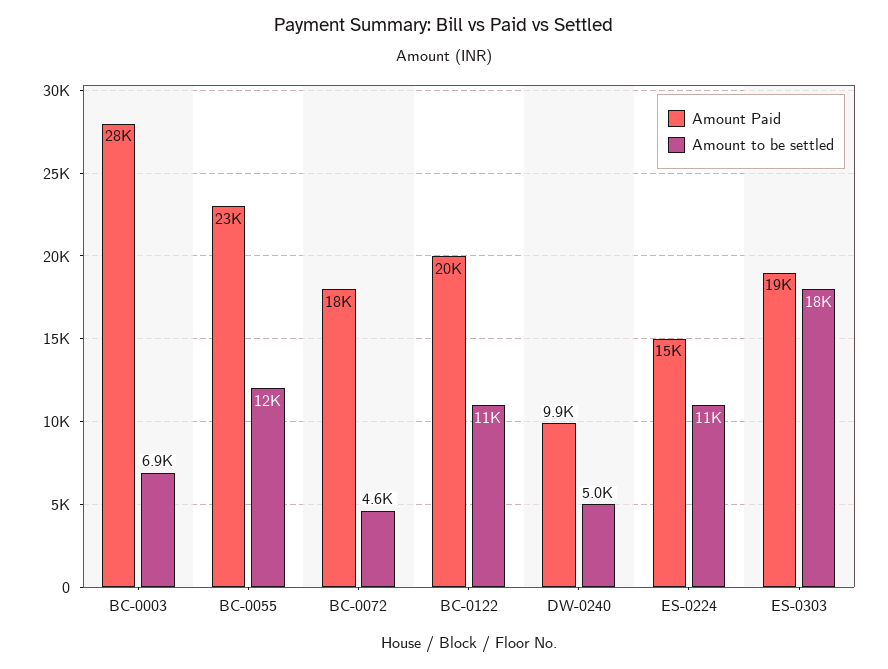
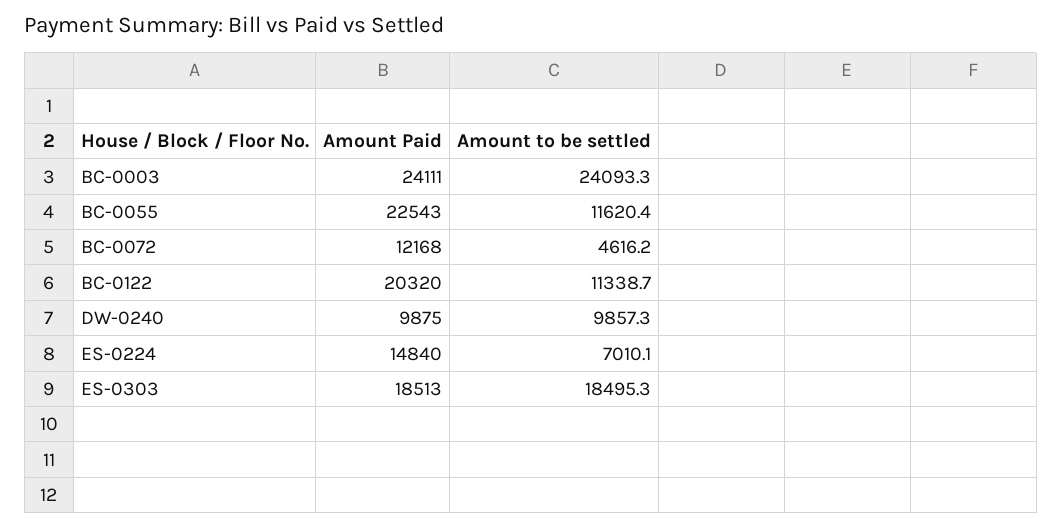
Amount Paid, BC-0003: 28000 -> 24111
Amount to be settled, BC-0003: 6900 -> 24093.3
Amount Paid, BC-0072: 18000 -> 12168
Amount to be settled, DW-0240: 5000 -> 9857.3
Amount to be settled, ES-0224: 11000 -> 7010.1

